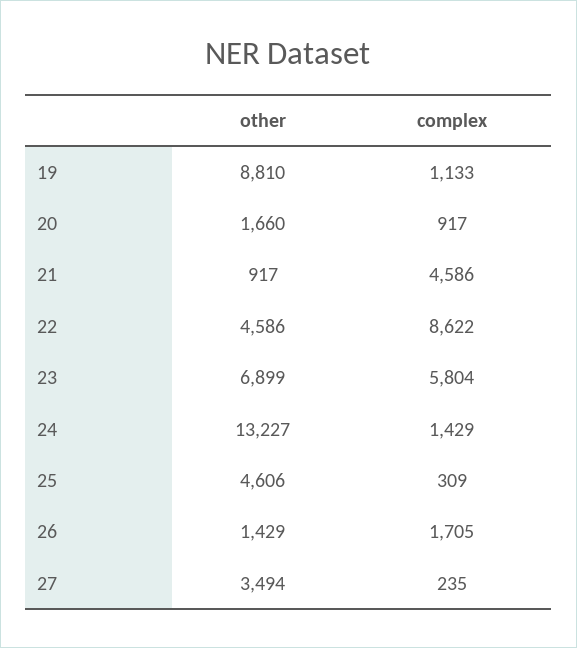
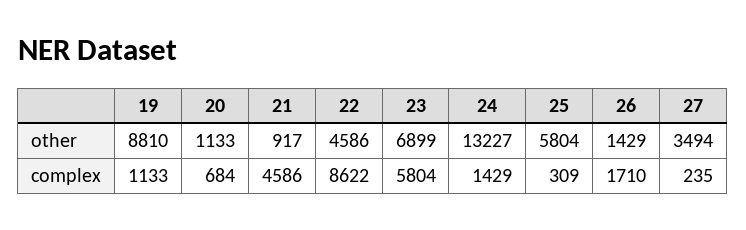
other, 20: 1660 -> 1133
complex, 20: 917 -> 684
other, 25: 4606 -> 5804
complex, 26: 1705 -> 1710

